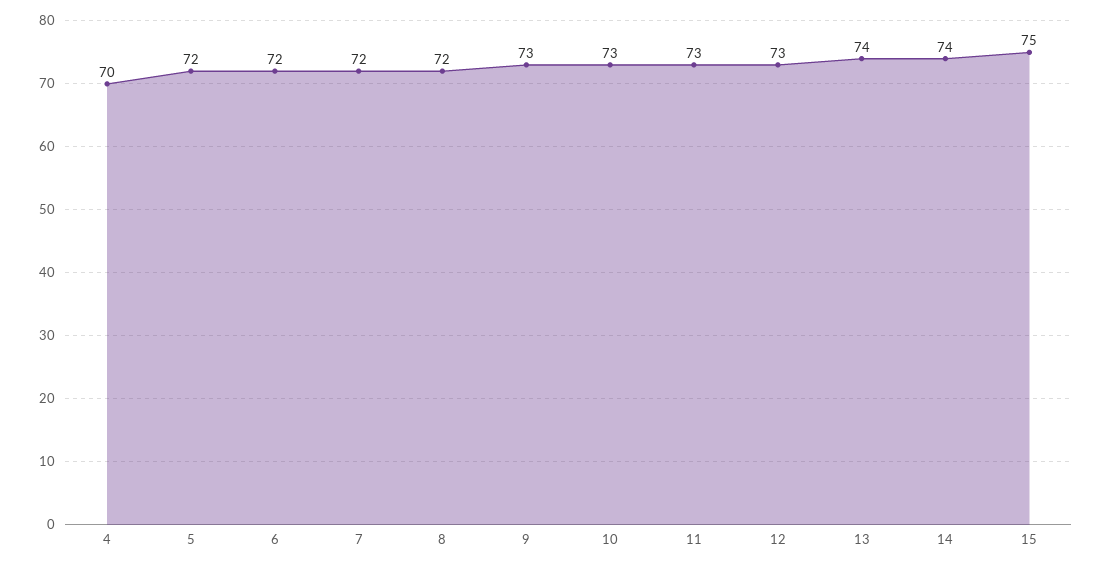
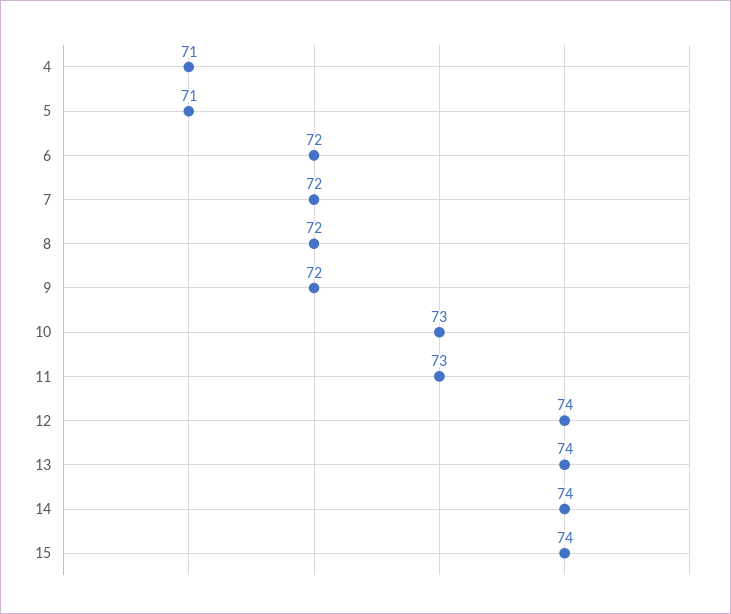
4: 70 -> 71
5: 72 -> 71
9: 73 -> 72
12: 73 -> 74
15: 75 -> 74

